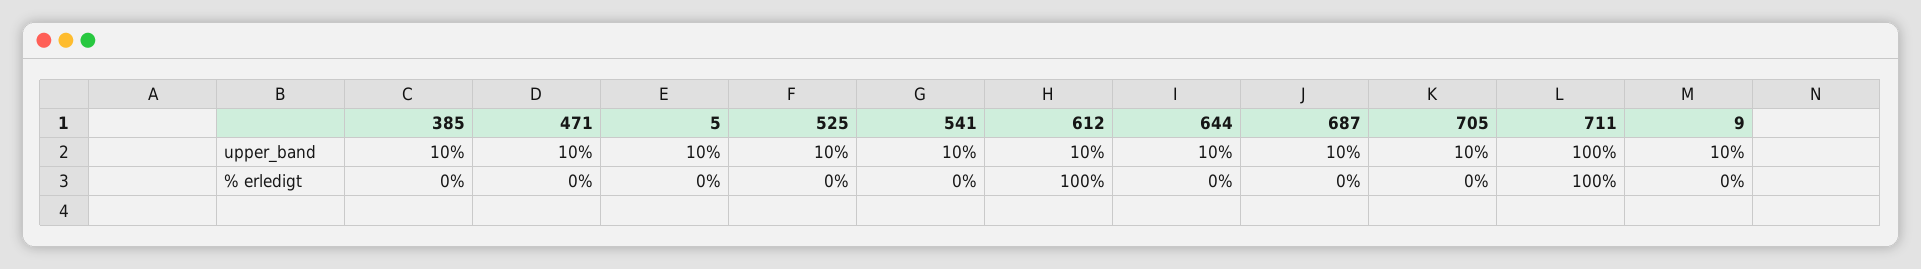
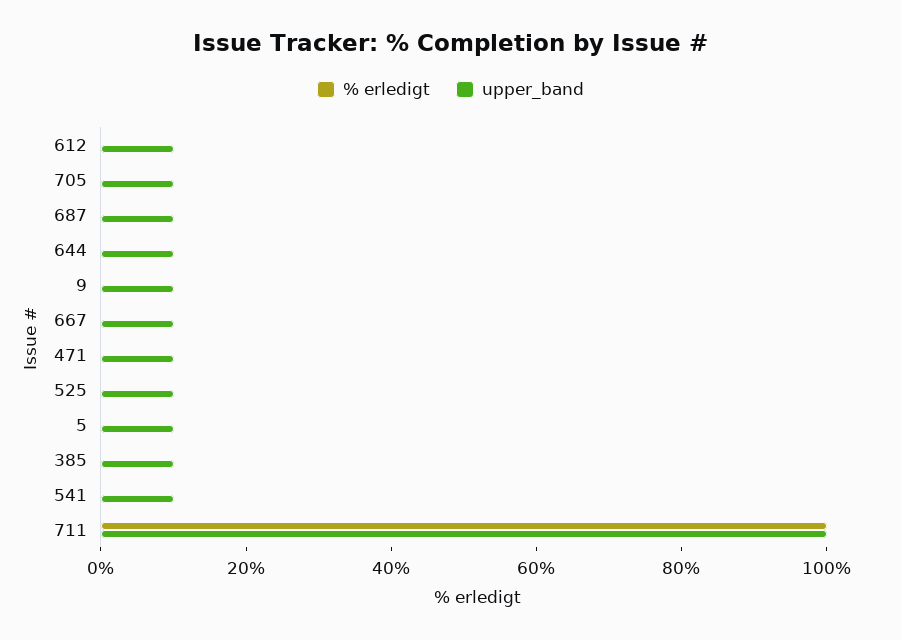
% erledigt, 612: 100 -> 0
% erledigt, 667: none -> 0
upper_band, 667: none -> 10

